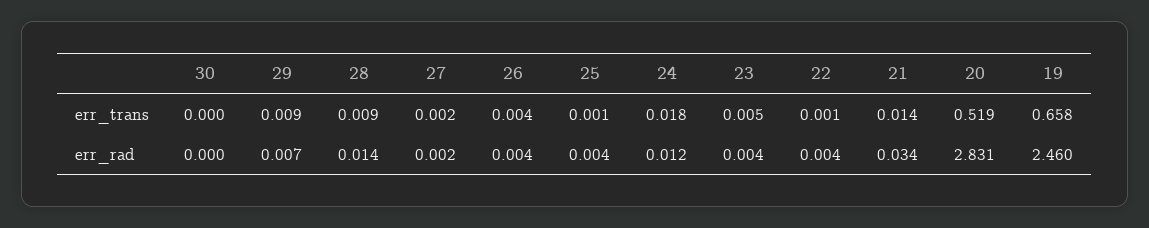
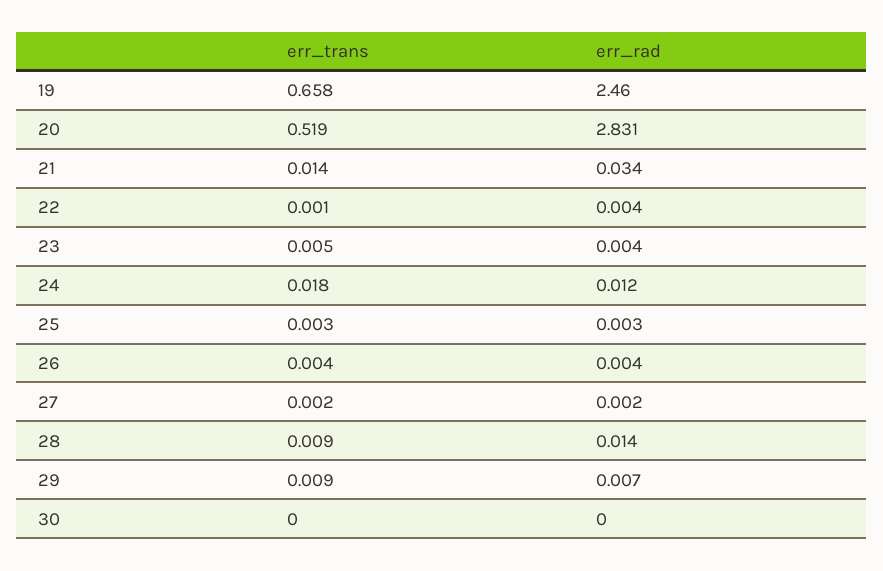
25, err_trans: 0.001 -> 0.003
25, err_rad: 0.004 -> 0.003

